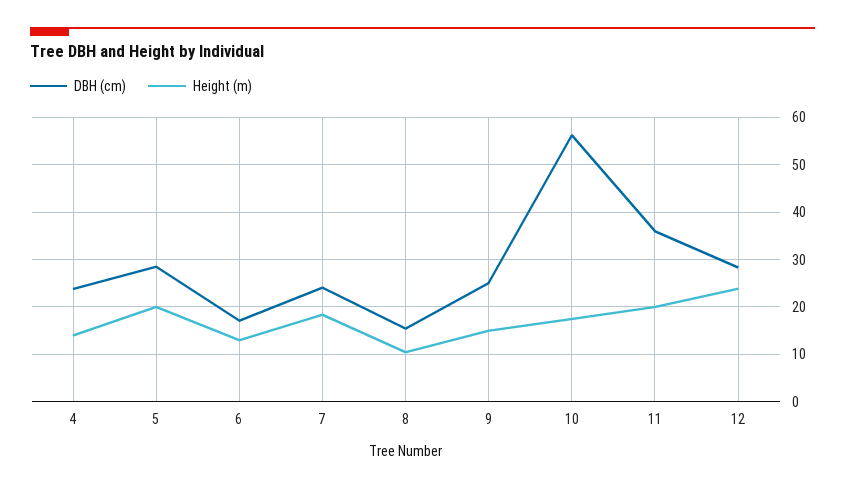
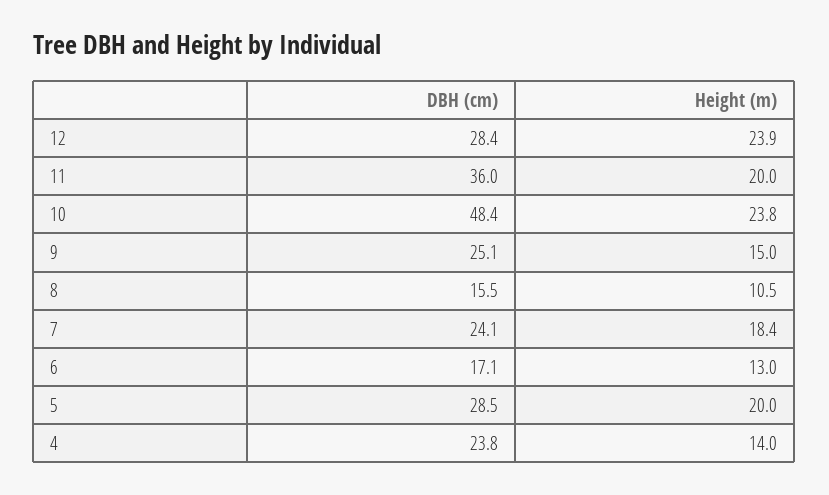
DBH (cm), 10: 56 -> 48.4
Height (m), 10: 18 -> 23.8

